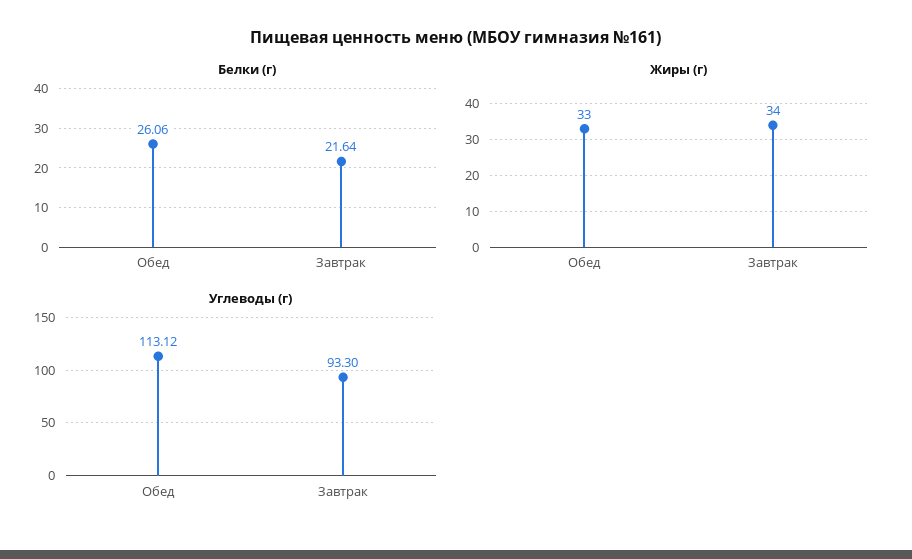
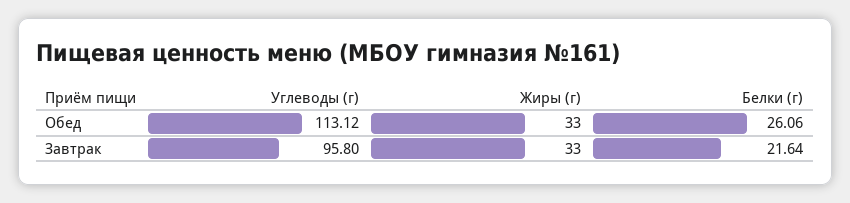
Жиры (г), Завтрак: 34 -> 33
Углеводы (г), Завтрак: 93.3 -> 95.8

